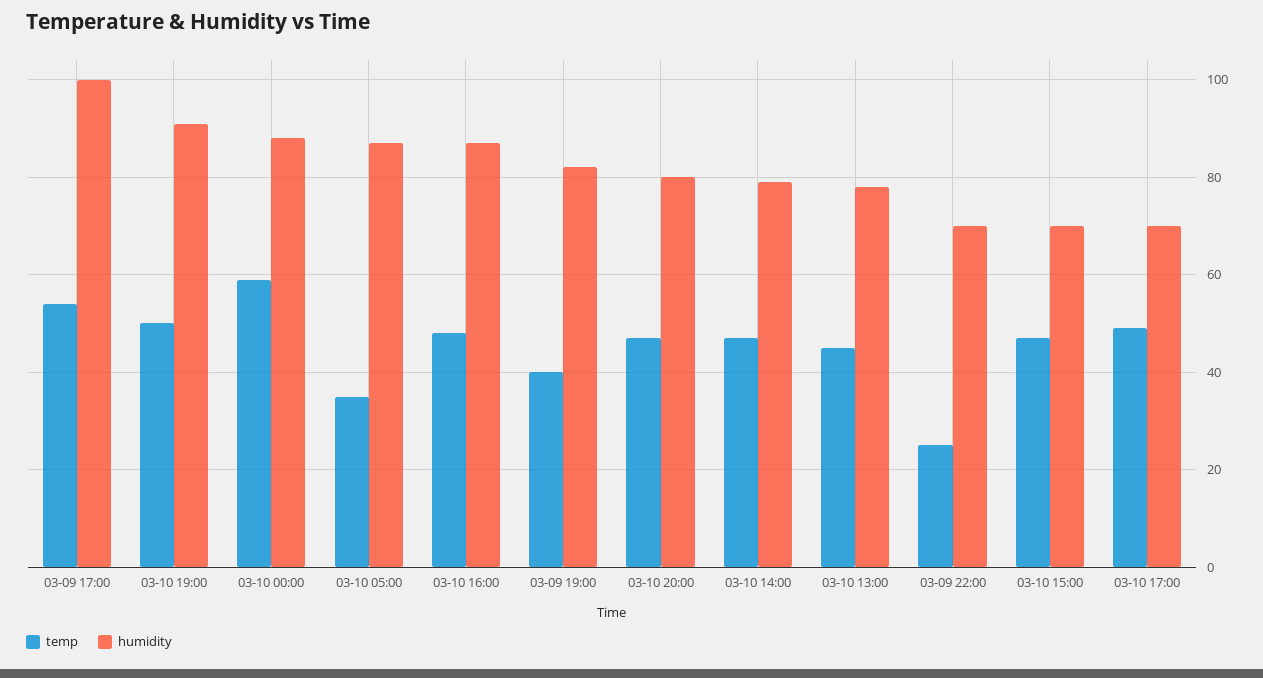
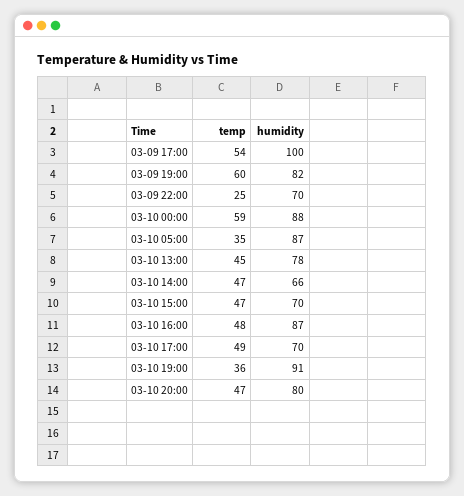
temp, 03-10 19:00: 50 -> 36
temp, 03-09 19:00: 40 -> 60
humidity, 03-10 14:00: 80 -> 66

